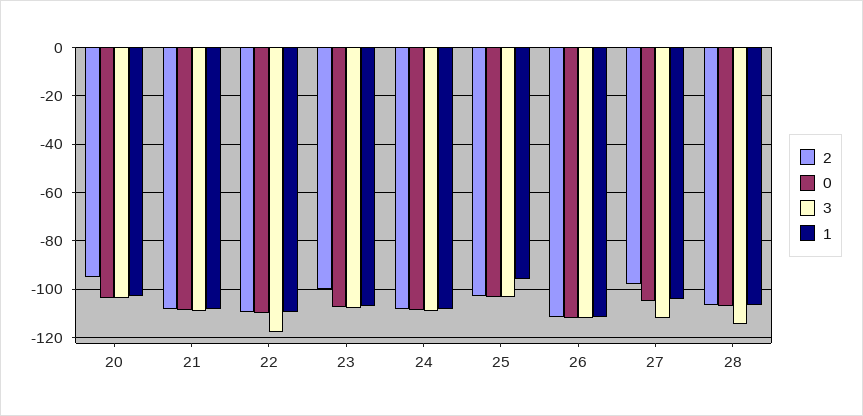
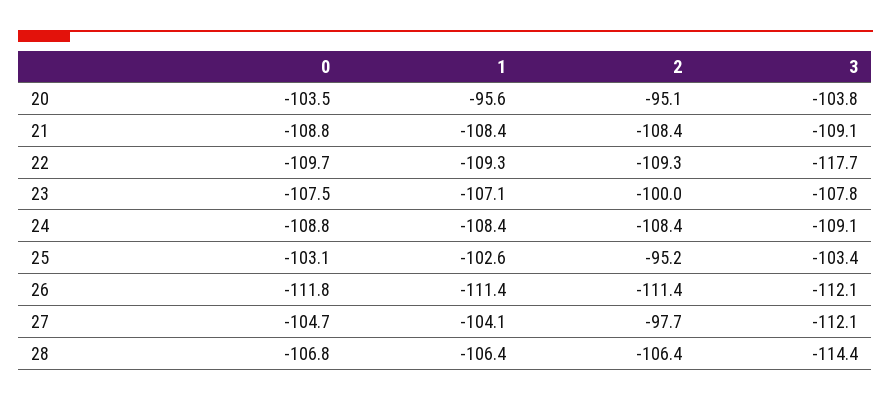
1, 20: -102.5 -> -95.6
2, 25: -102.5 -> -95.2
1, 25: -95 -> -102.6

